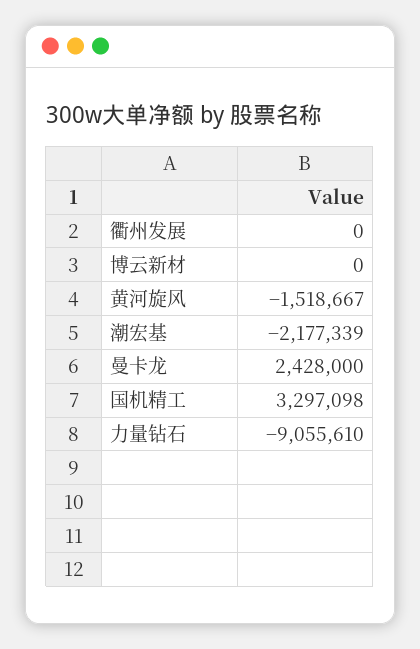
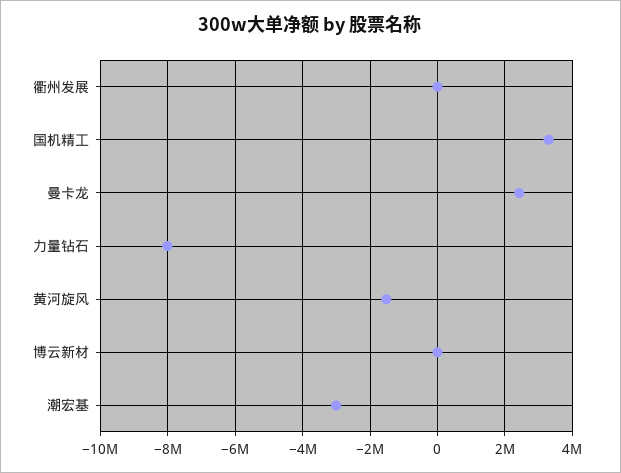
潮宏基: -2177339 -> -3000000
力量钻石: -9055610 -> -8000000

